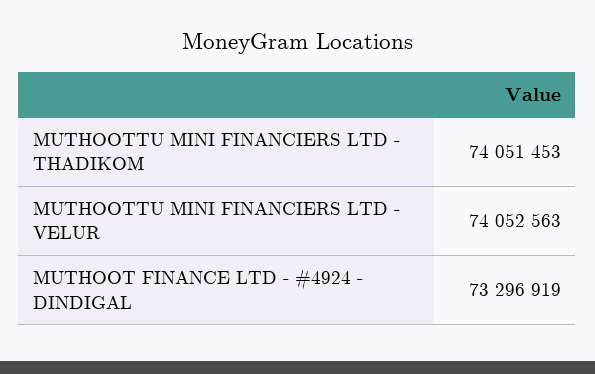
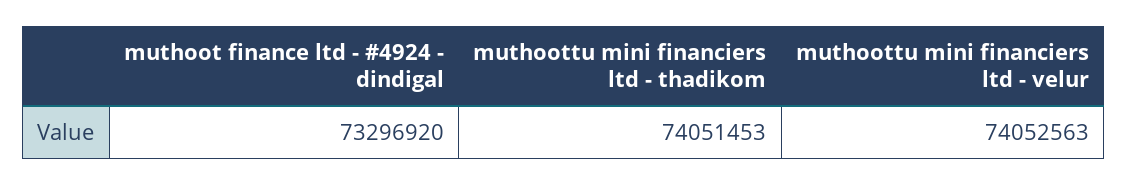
MUTHOOT FINANCE LTD - #4924 - DINDIGAL: 73296919 -> 73296920

